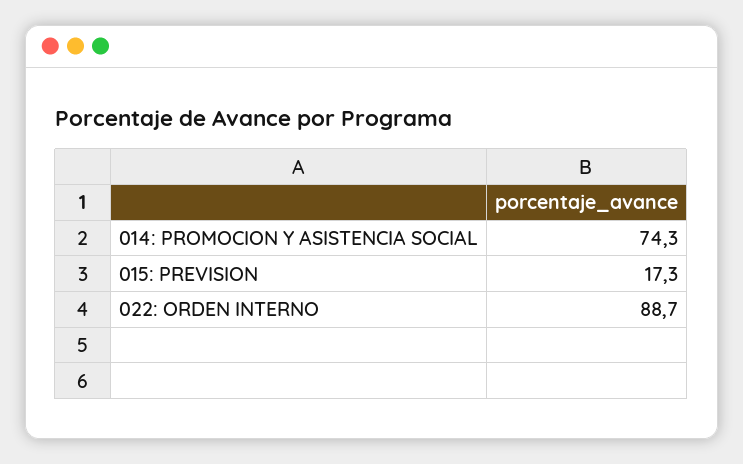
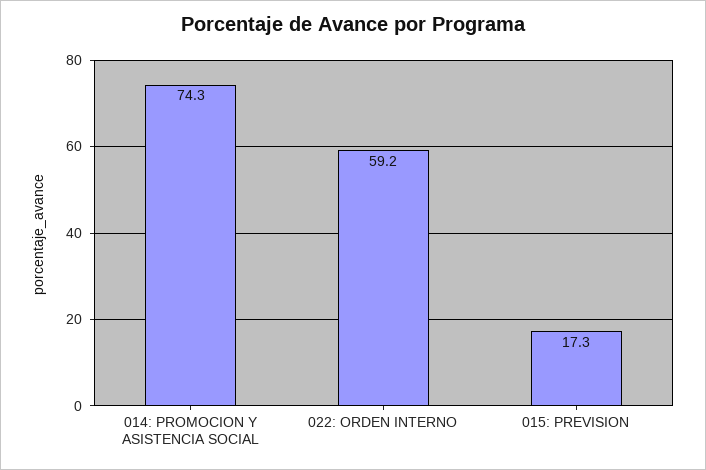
022: ORDEN INTERNO: 88.7 -> 59.2

